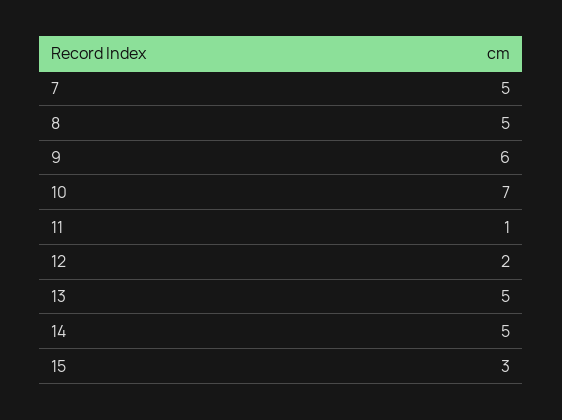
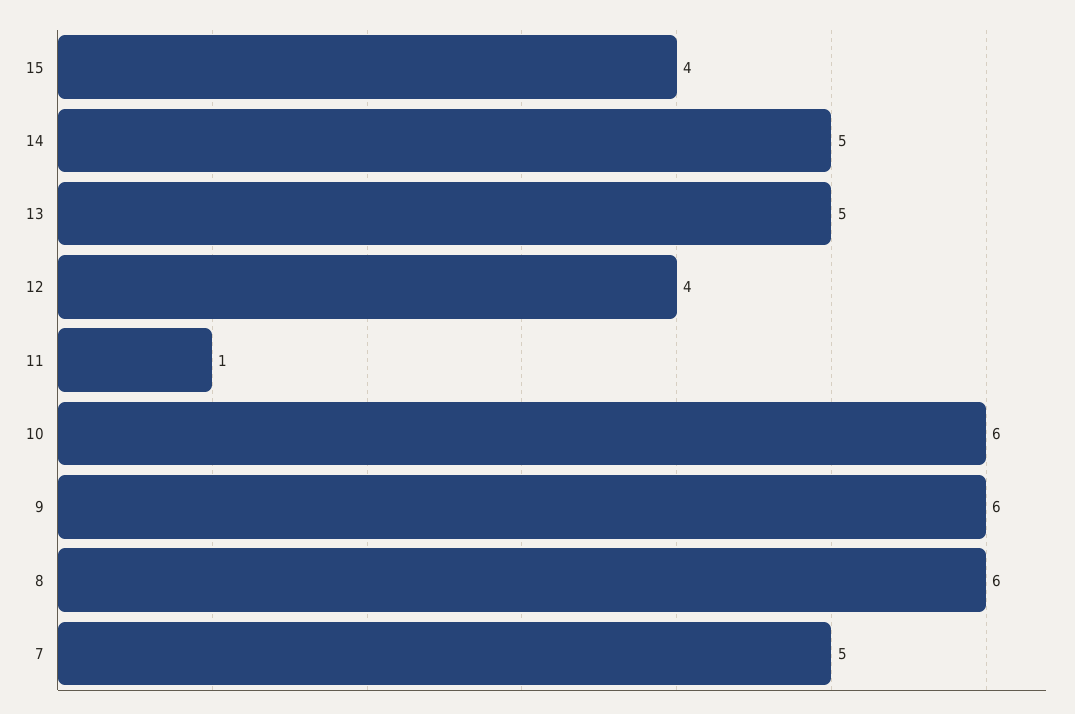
8: 5 -> 6
10: 7 -> 6
12: 2 -> 4
15: 3 -> 4

